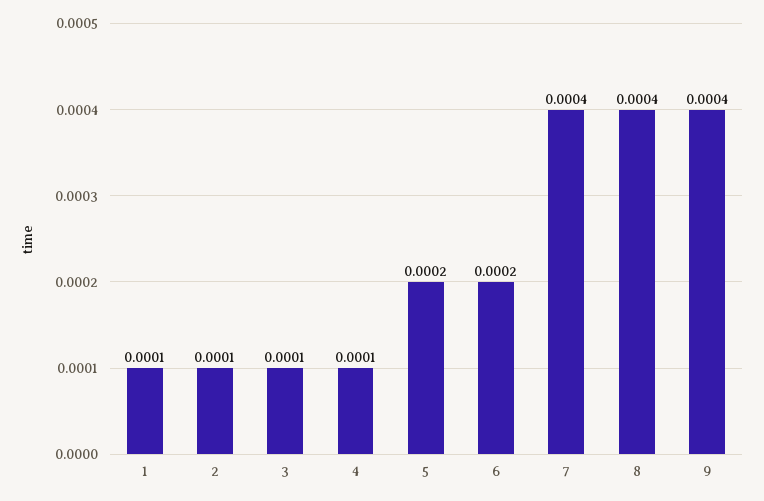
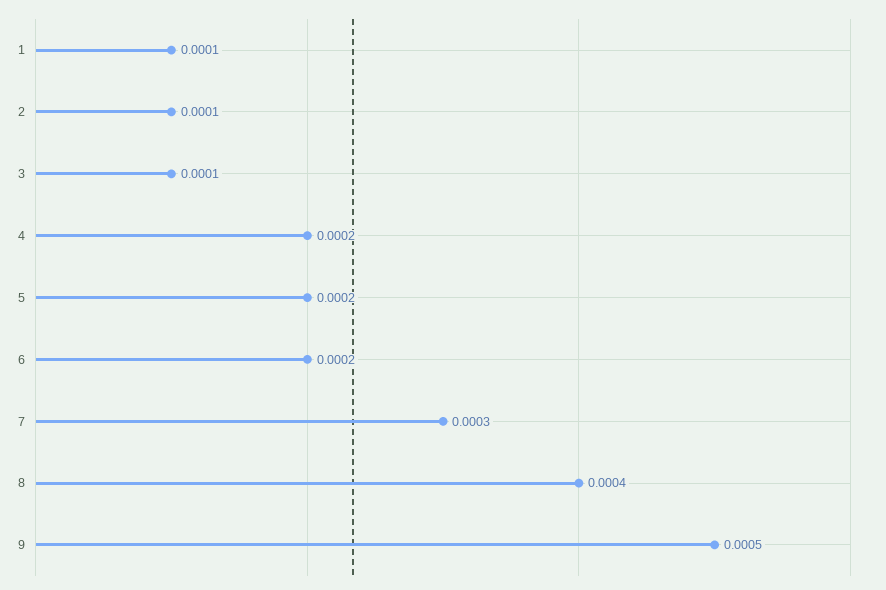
4: 0.0001 -> 0.0002
7: 0.0004 -> 0.0003
9: 0.0004 -> 0.0005

